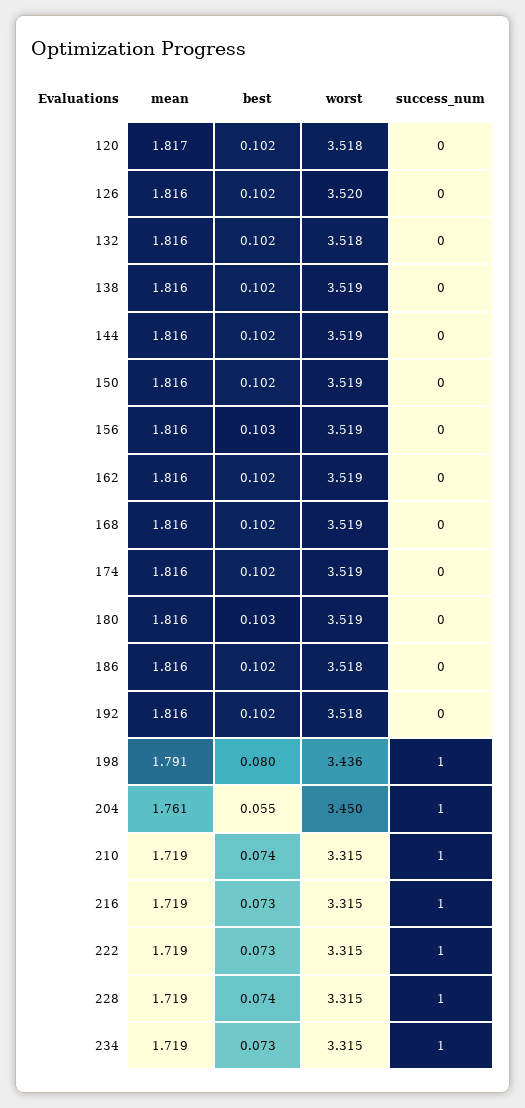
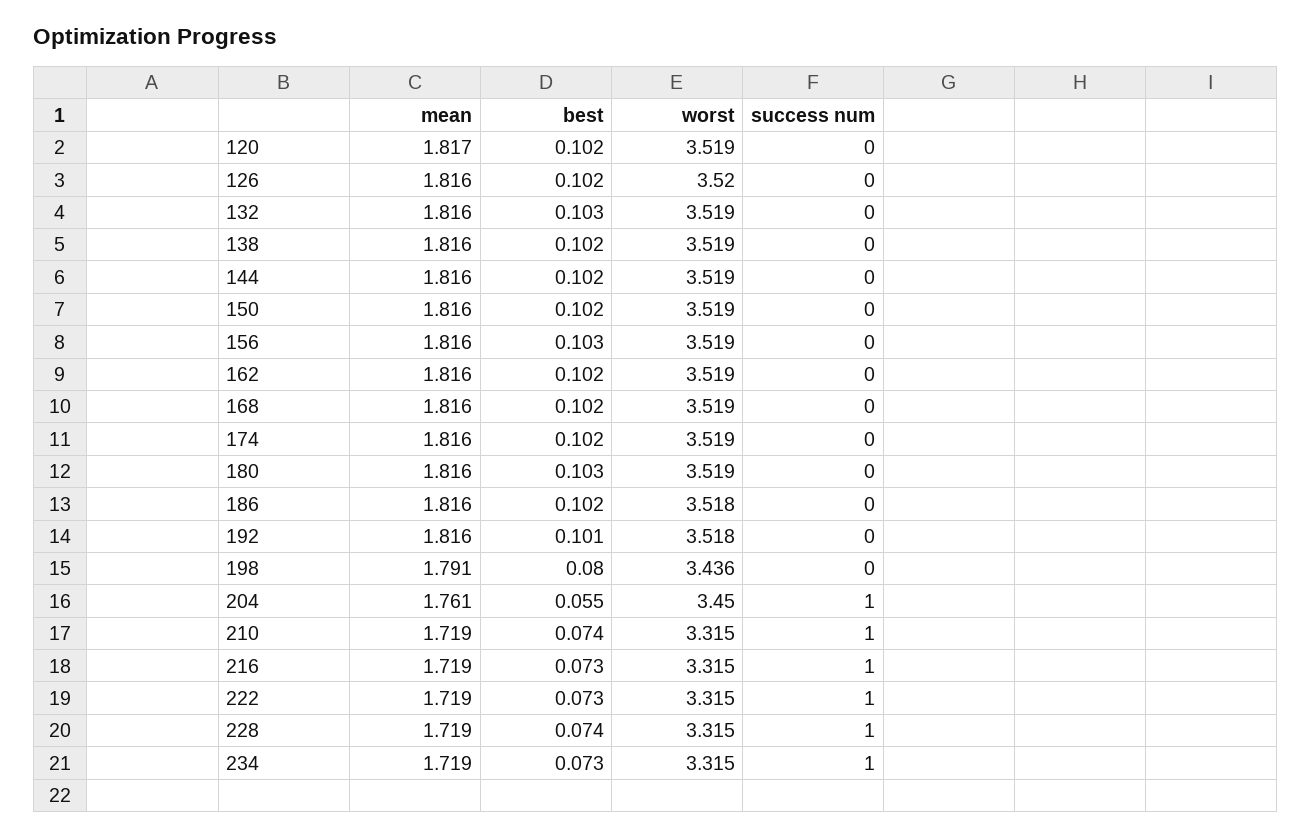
worst, 120: 3.518 -> 3.519
best, 132: 0.102 -> 0.103
worst, 132: 3.518 -> 3.519
best, 192: 0.102 -> 0.101
success_num, 198: 1 -> 0

